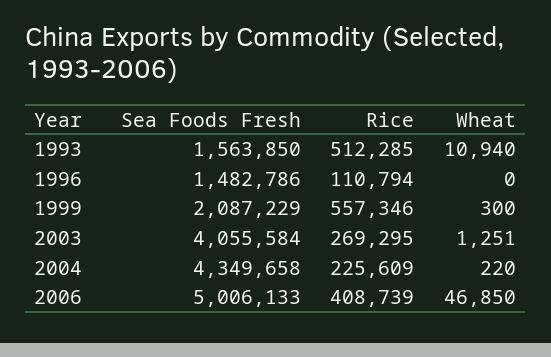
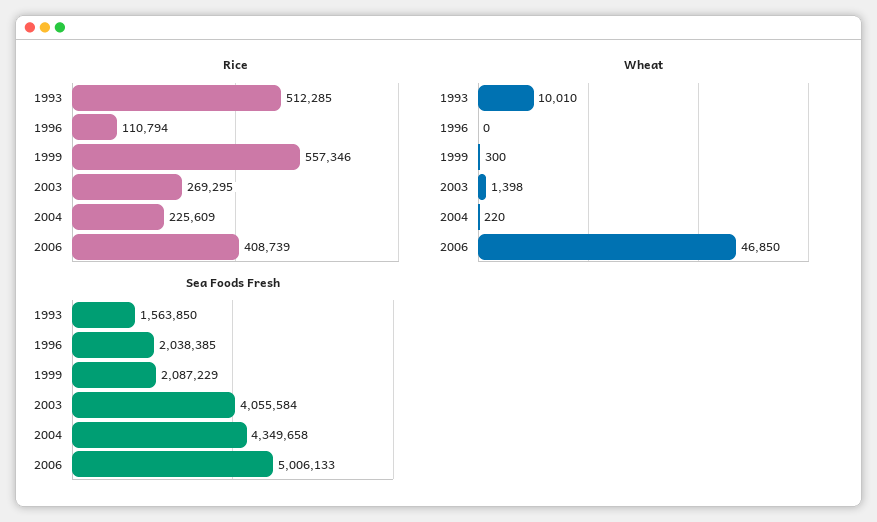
Wheat, 1993: 10940 -> 10010
Sea Foods Fresh, 1996: 1482786 -> 2038385
Wheat, 2003: 1251 -> 1398

